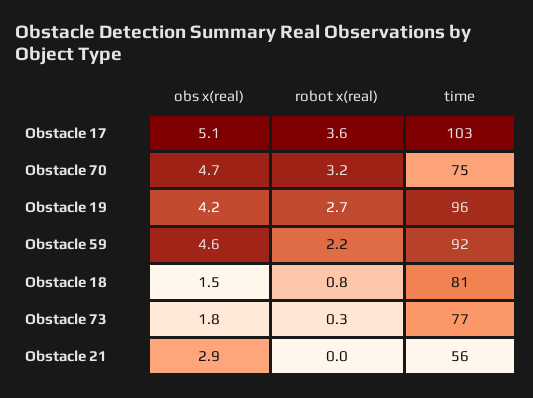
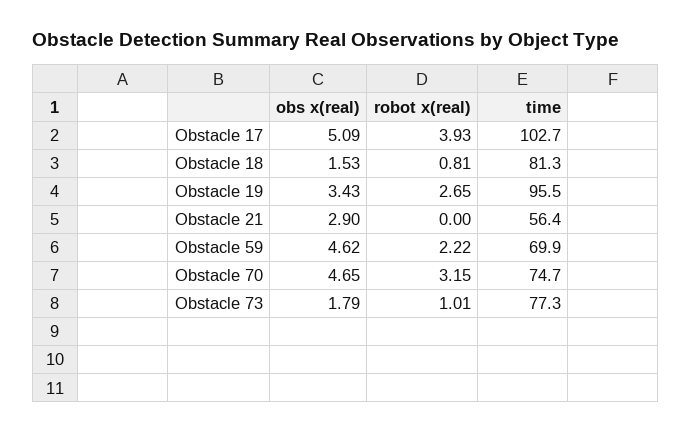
robot x(real), Obstacle 17: 3.6 -> 3.93
obs x(real), Obstacle 19: 4.2 -> 3.43
time, Obstacle 59: 92 -> 69.9
robot x(real), Obstacle 73: 0.3 -> 1.01

